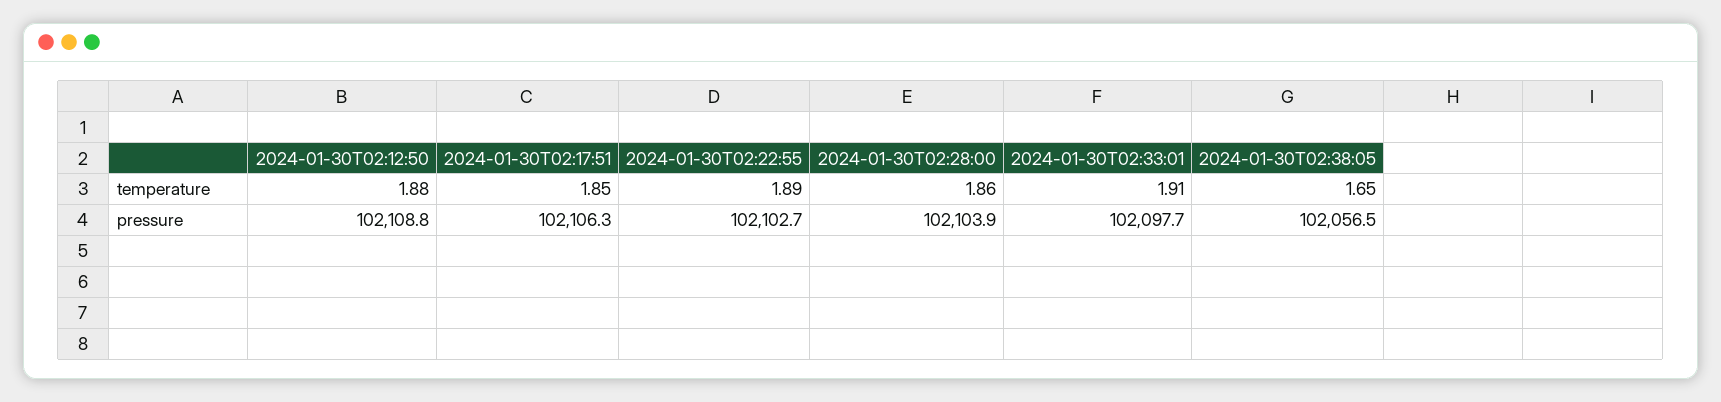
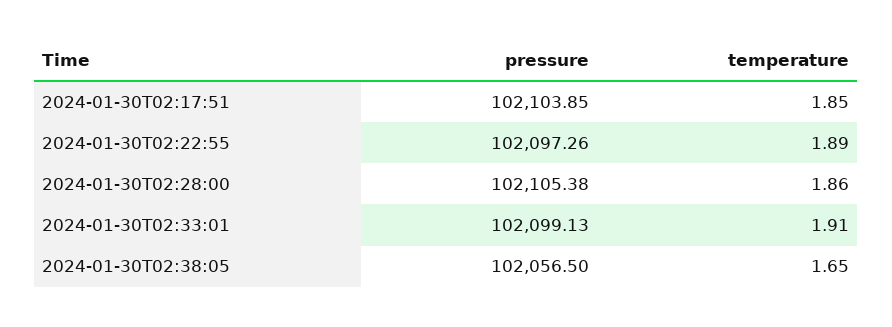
2024-01-30T02:12:50, temperature: 1.88 -> none
2024-01-30T02:12:50, pressure: 102108.8 -> none
2024-01-30T02:17:51, pressure: 102106.3 -> 102103.85
2024-01-30T02:22:55, pressure: 102102.7 -> 102097.26
2024-01-30T02:28:00, pressure: 102103.9 -> 102105.38
2024-01-30T02:33:01, pressure: 102097.7 -> 102099.13

